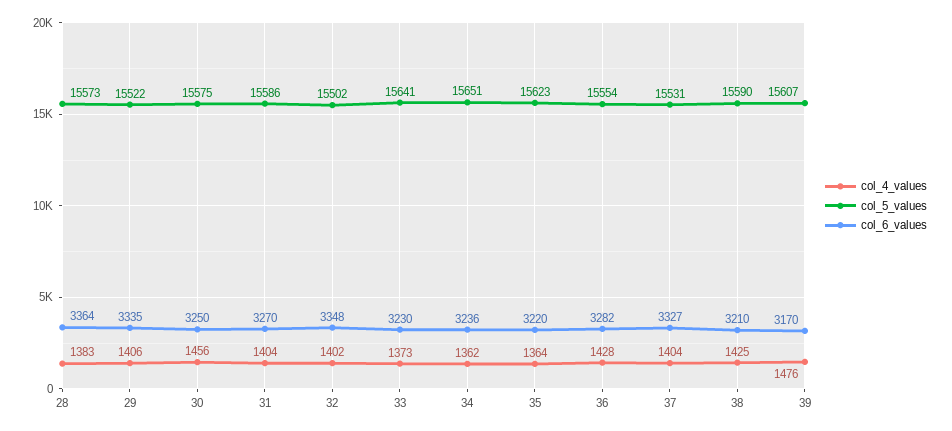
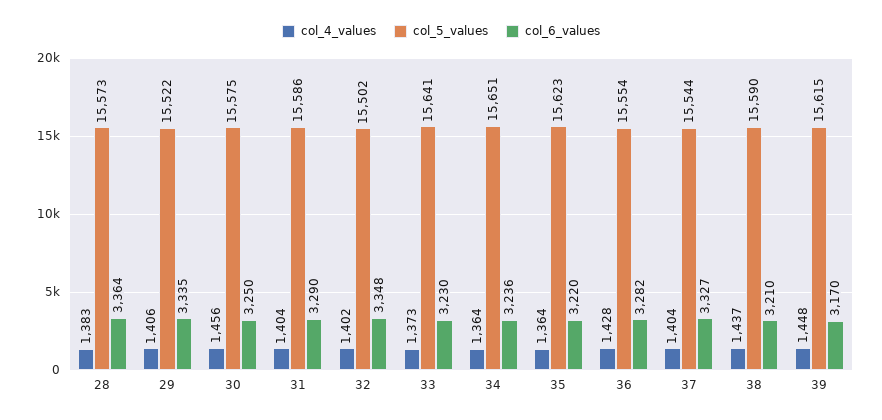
col_6_values, 31: 3270 -> 3290
col_4_values, 34: 1362 -> 1364
col_5_values, 37: 15531 -> 15544
col_4_values, 38: 1425 -> 1437
col_4_values, 39: 1476 -> 1448
col_5_values, 39: 15607 -> 15615

